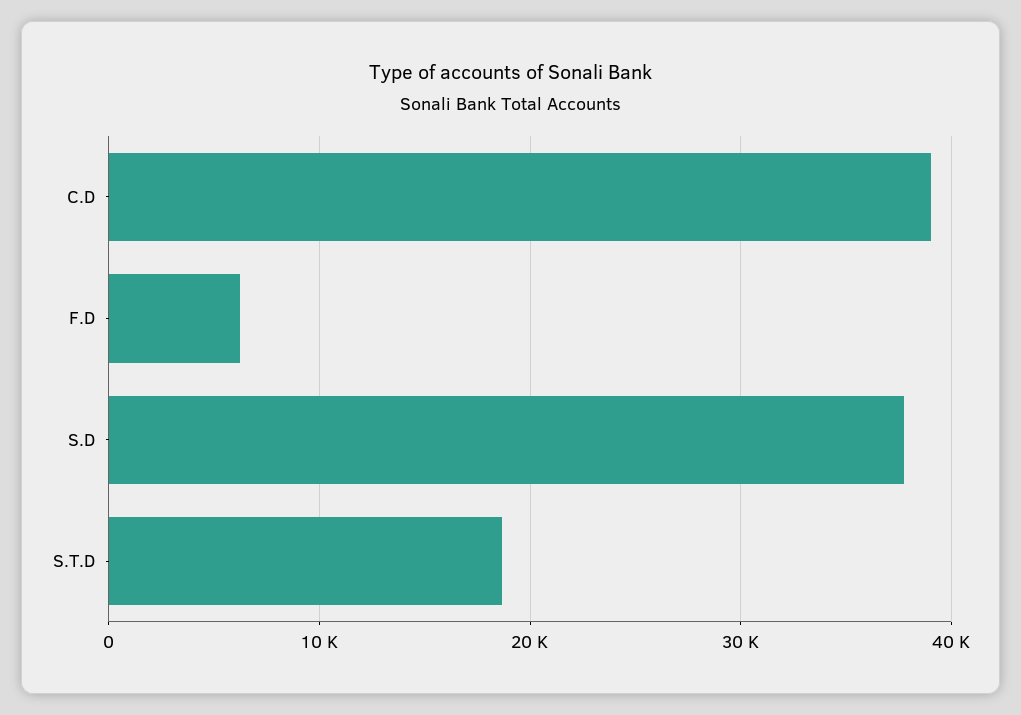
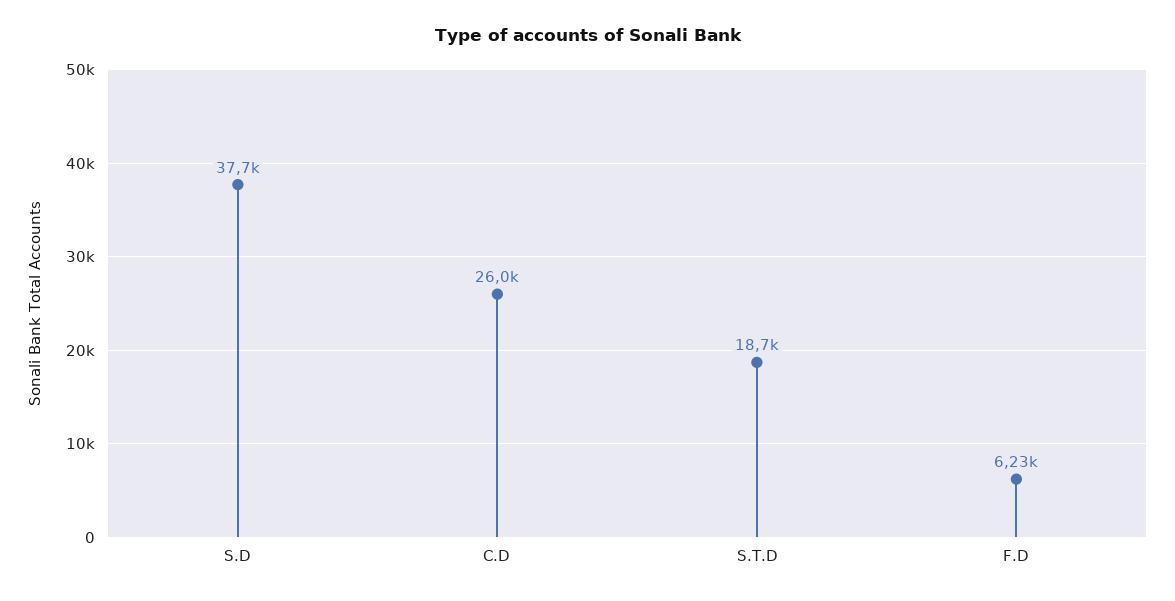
C.D: 39000 -> 26000

